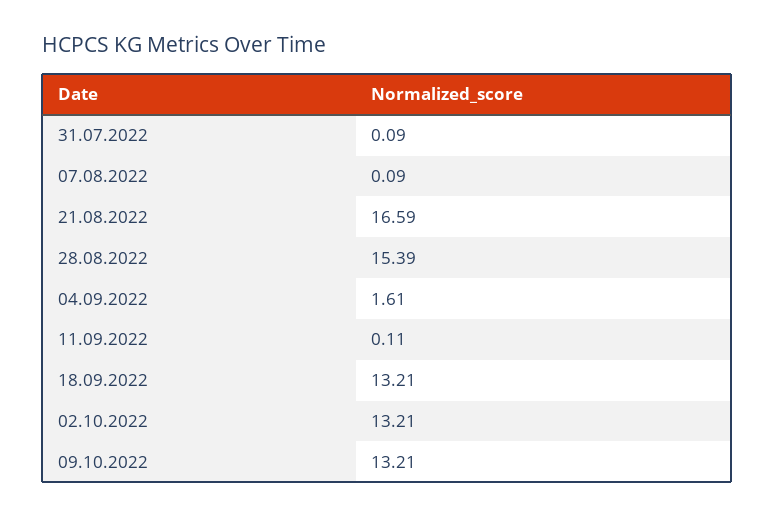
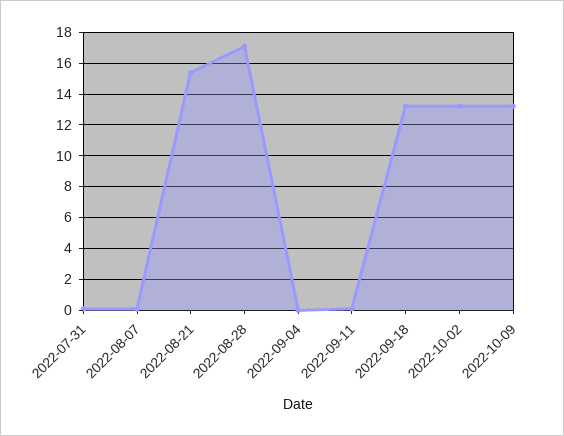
21.08.2022: 16.59 -> 15.5
28.08.2022: 15.39 -> 17
04.09.2022: 1.61 -> 0

